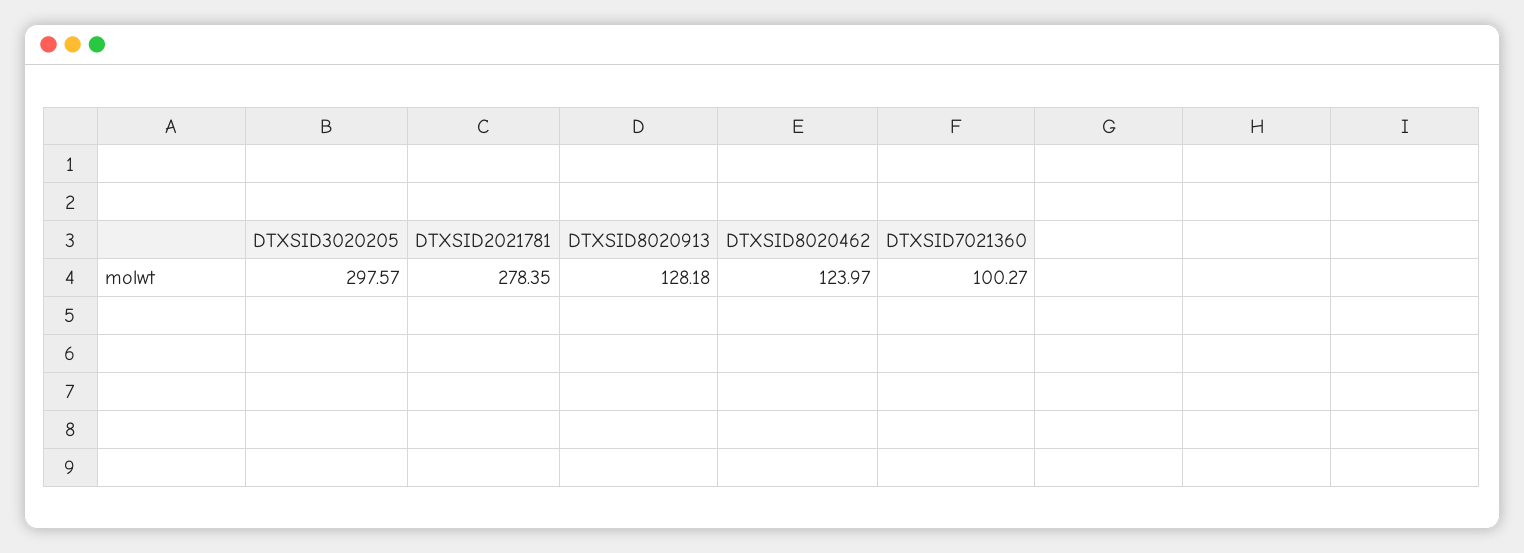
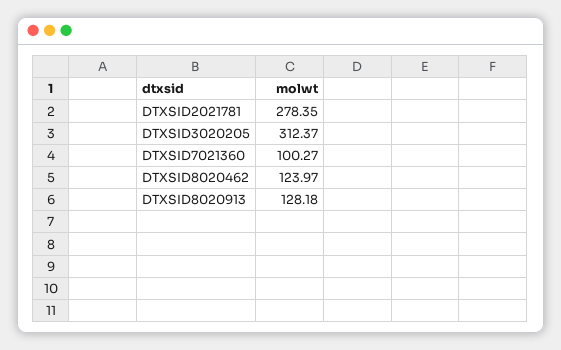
DTXSID3020205: 297.57 -> 312.37

